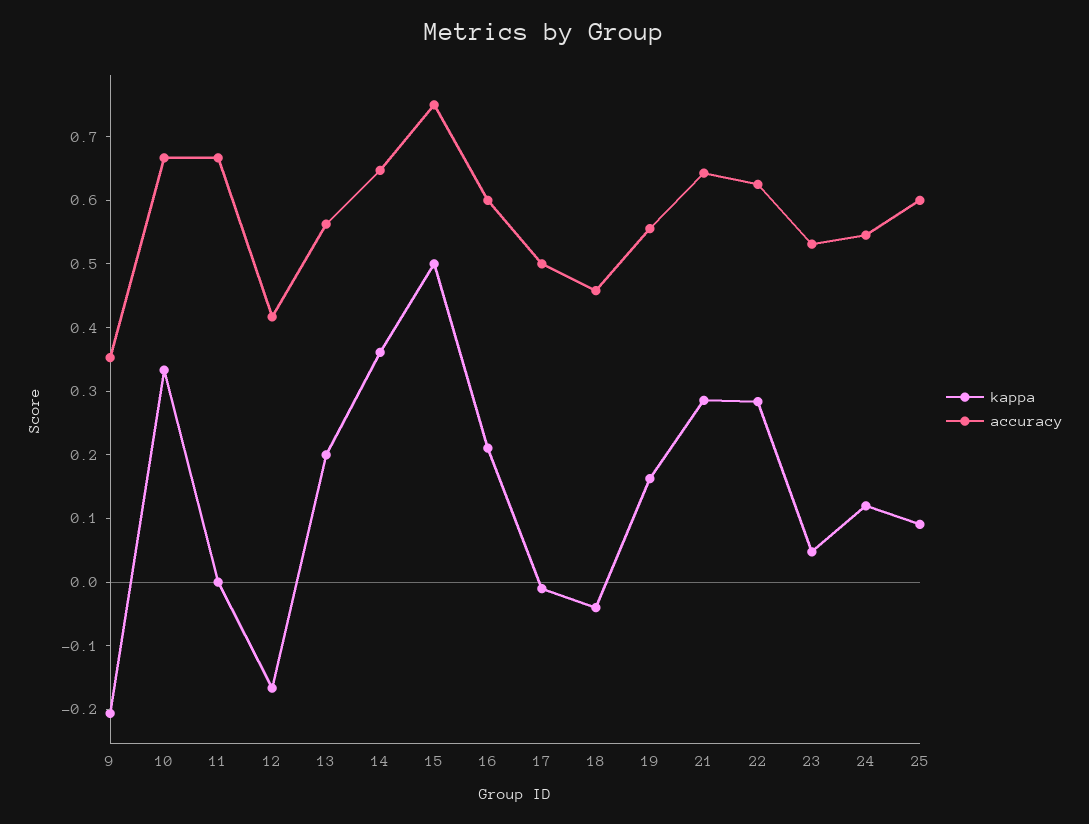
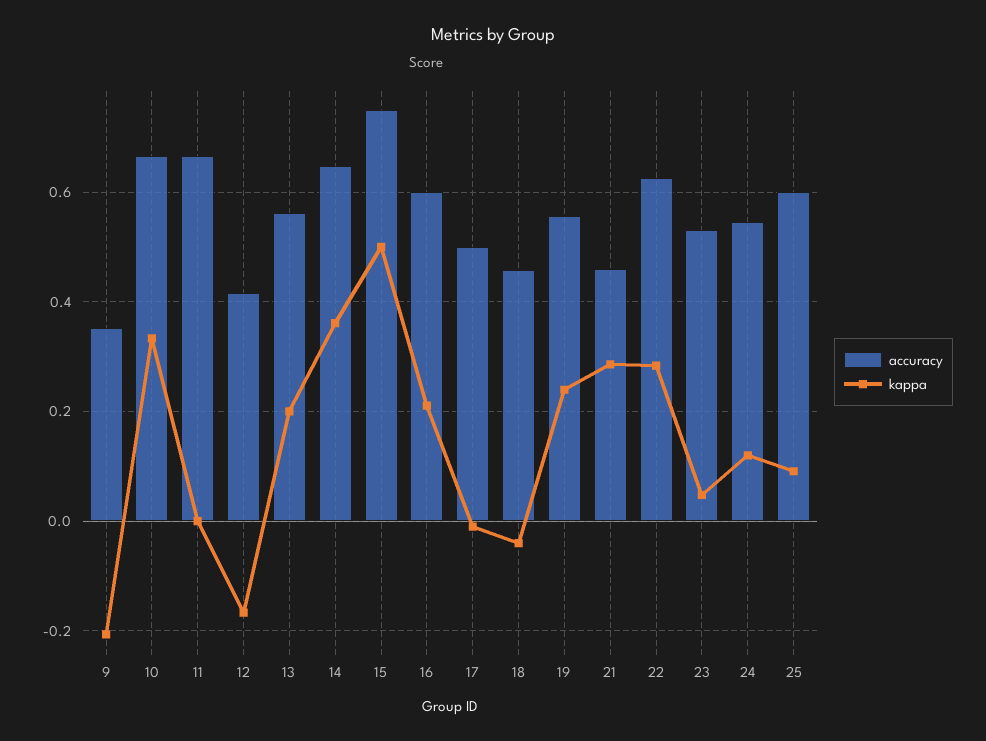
kappa, 19: 0.16 -> 0.24
accuracy, 21: 0.64 -> 0.46

